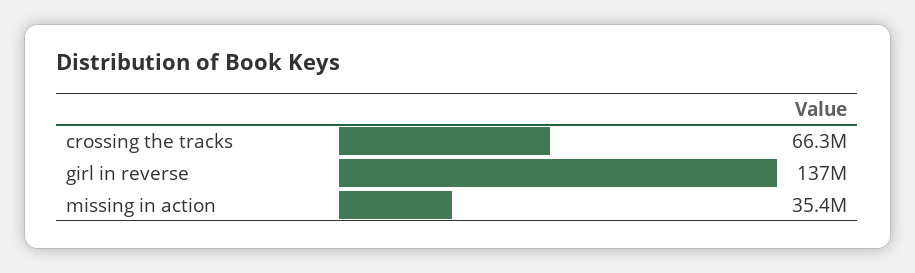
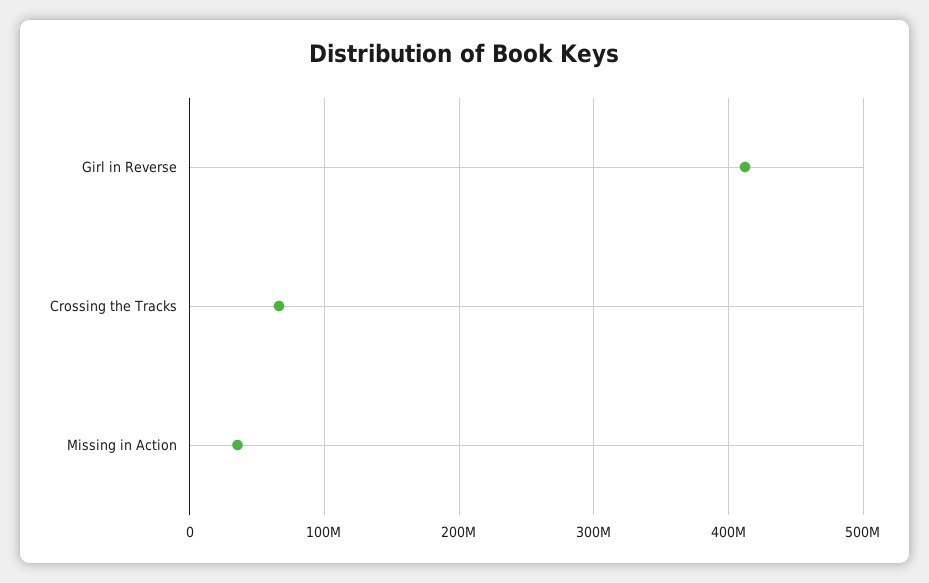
girl in reverse: 137000000 -> 410000000

